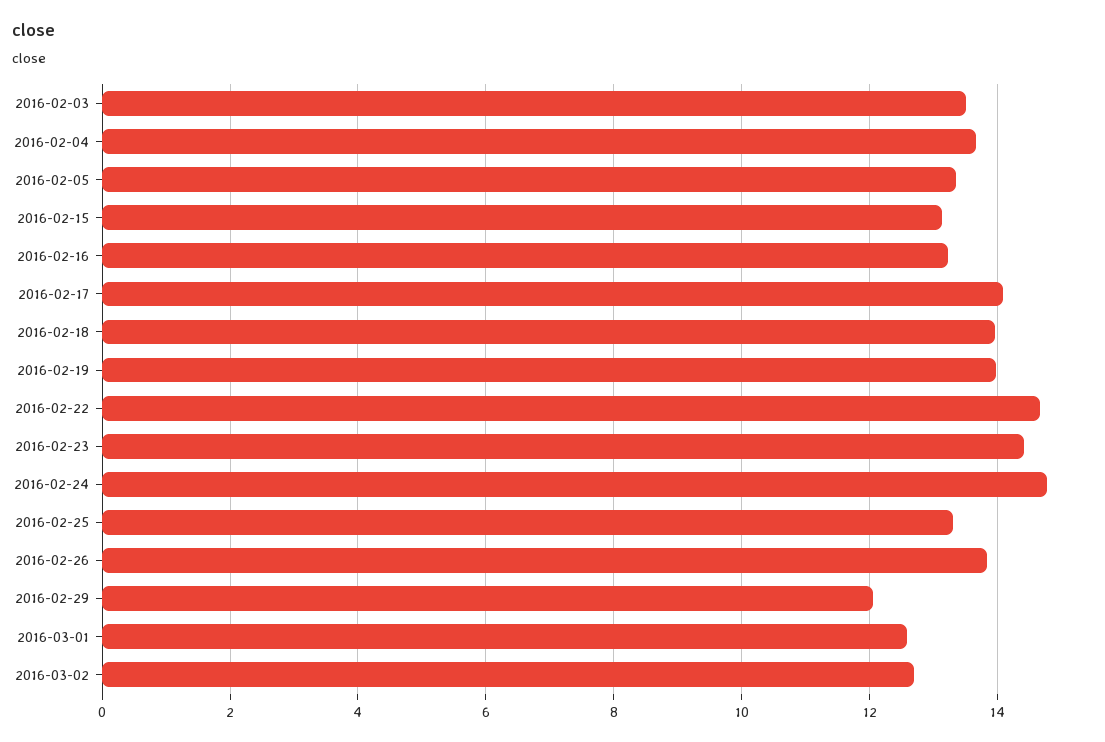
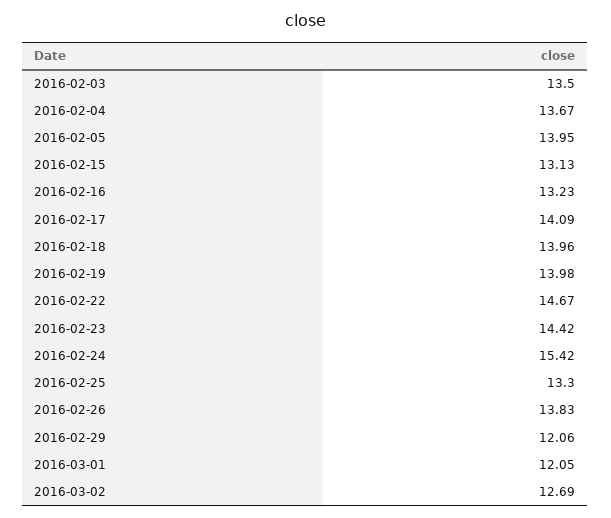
2016-02-05: 13.4 -> 13.95
2016-02-24: 14.8 -> 15.42
2016-03-01: 12.6 -> 12.05

